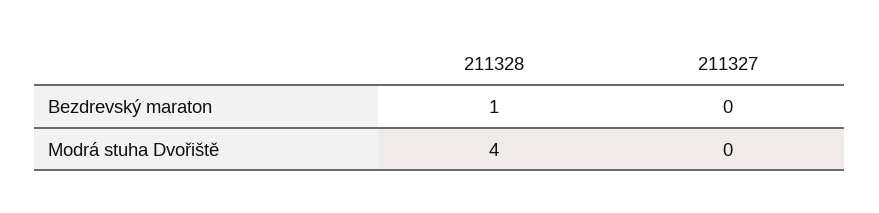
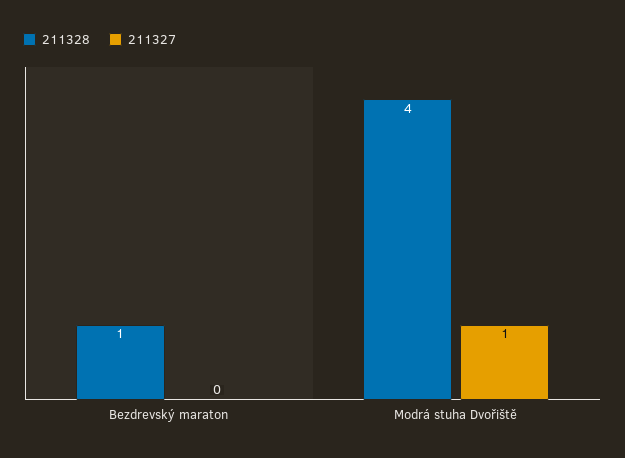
211327, Modrá stuha Dvořiště: 0 -> 1

